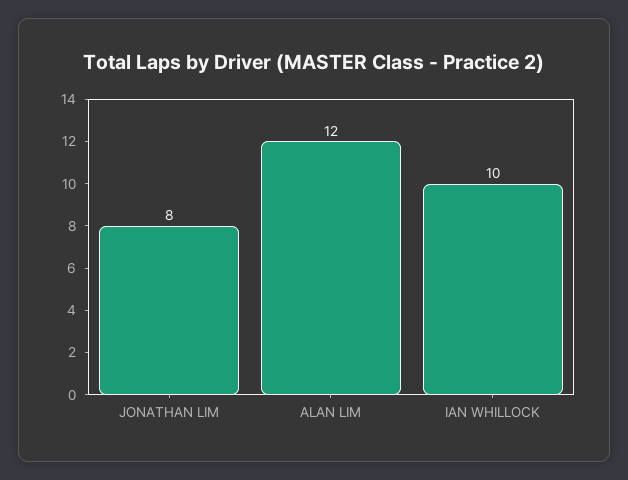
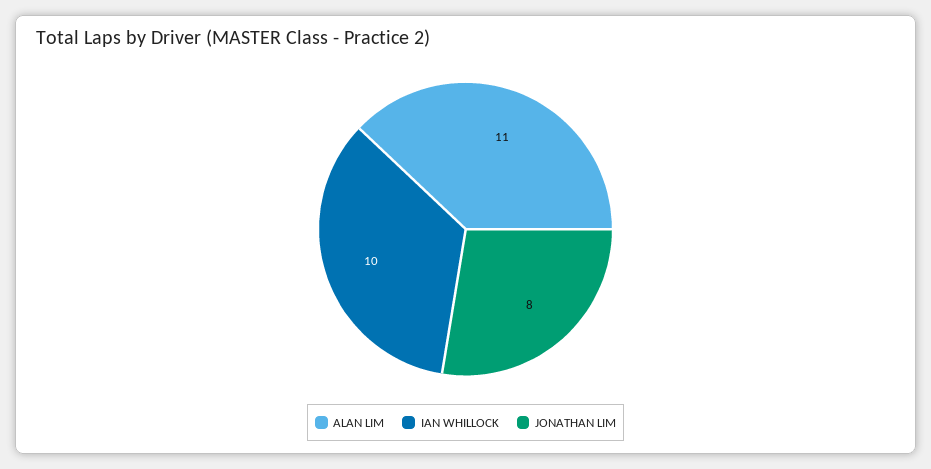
ALAN LIM: 12 -> 11

